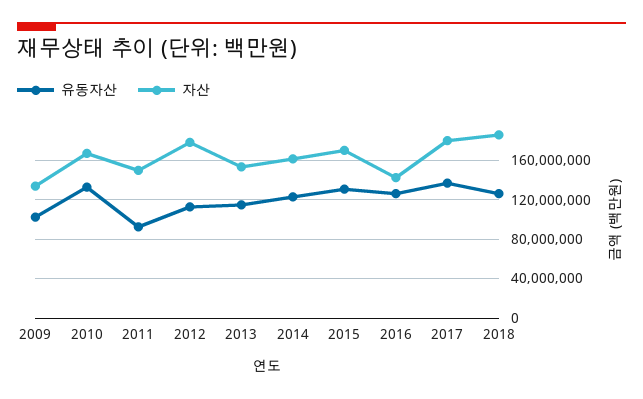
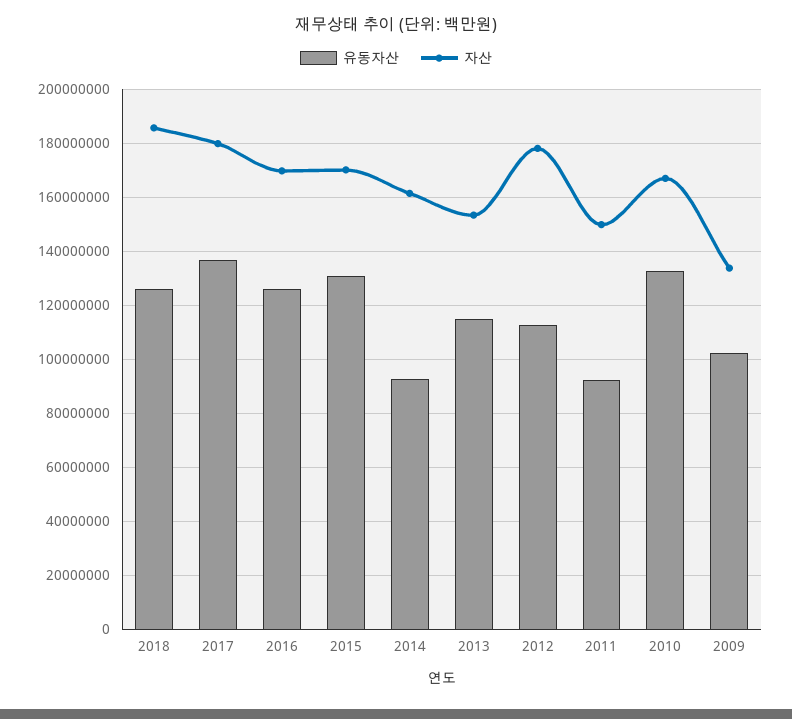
유동자산, 2014: 120000000 -> 92500000
자산, 2016: 140000000 -> 170000000

